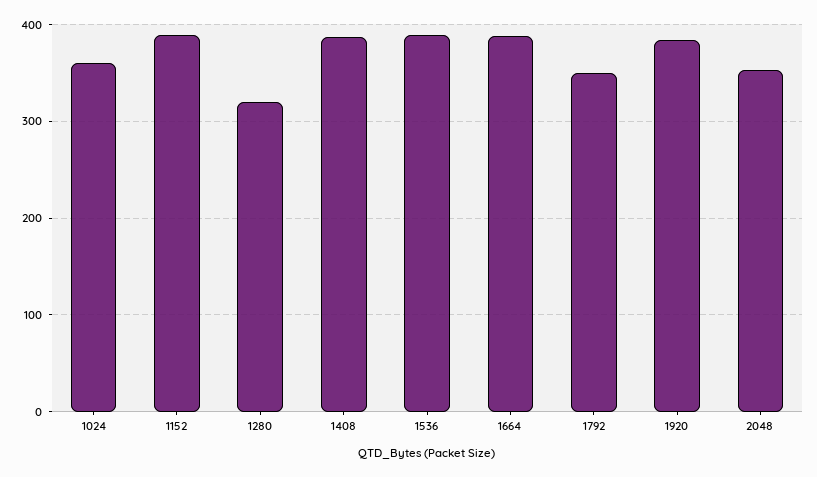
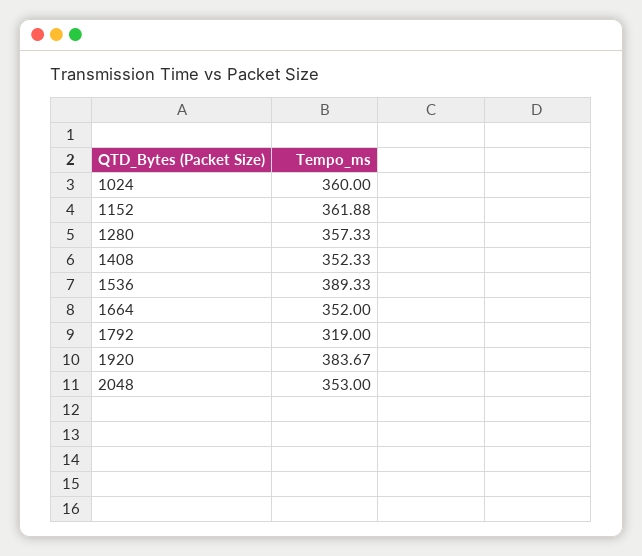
1152: 390 -> 361.88
1280: 320 -> 357.33
1408: 390 -> 352.33
1664: 390 -> 352
1792: 350 -> 319

